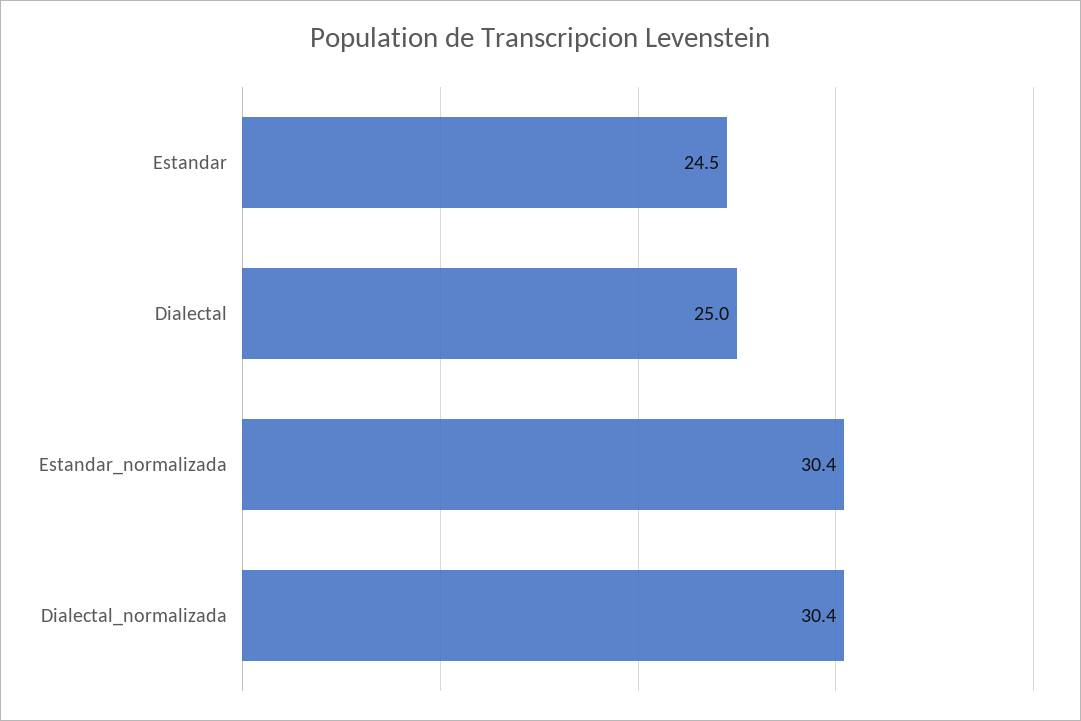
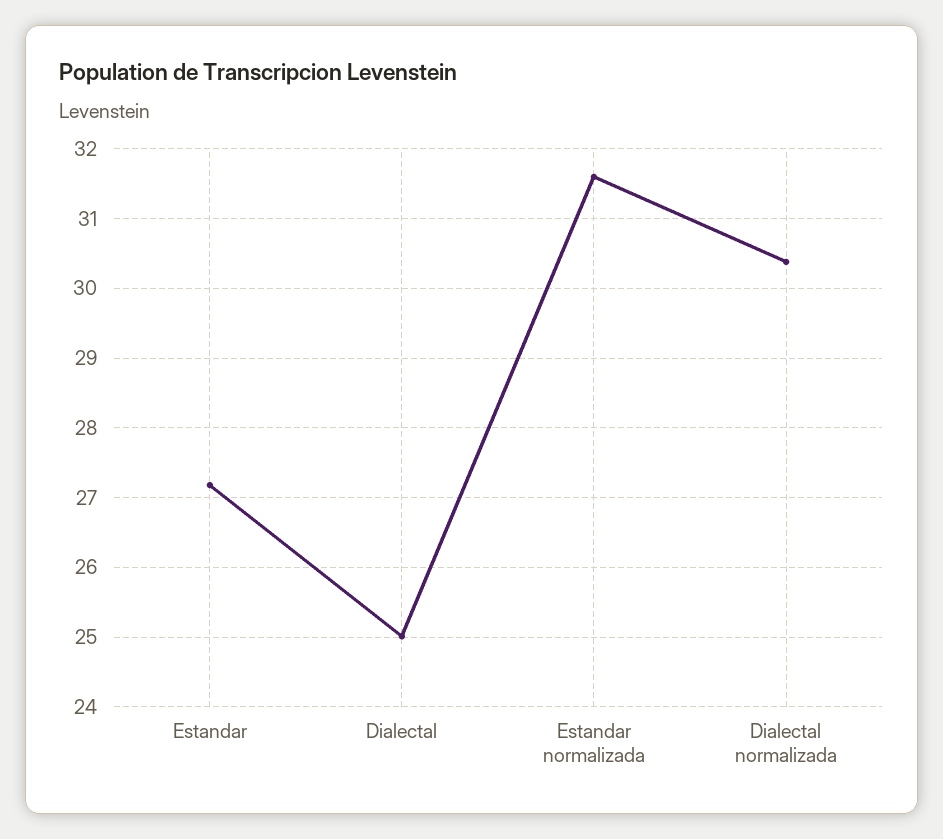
Estandar: 24.5 -> 27.2
Estandar_normalizada: 30.4 -> 31.6

